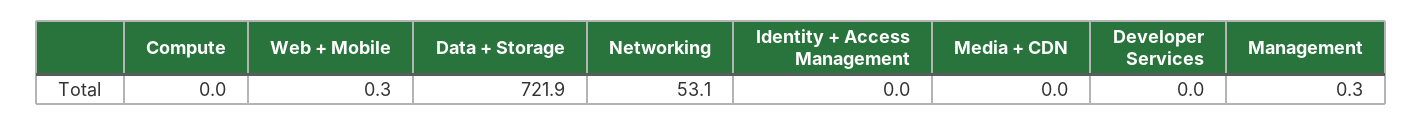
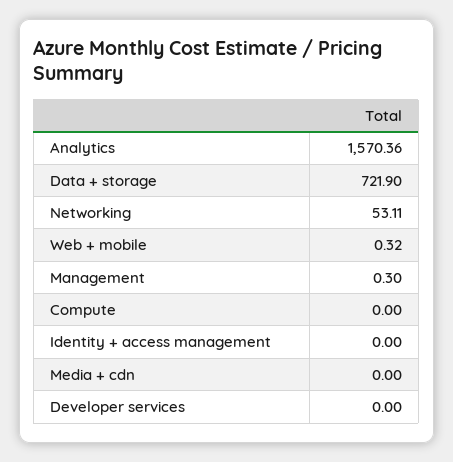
Analytics: none -> 1570.36

